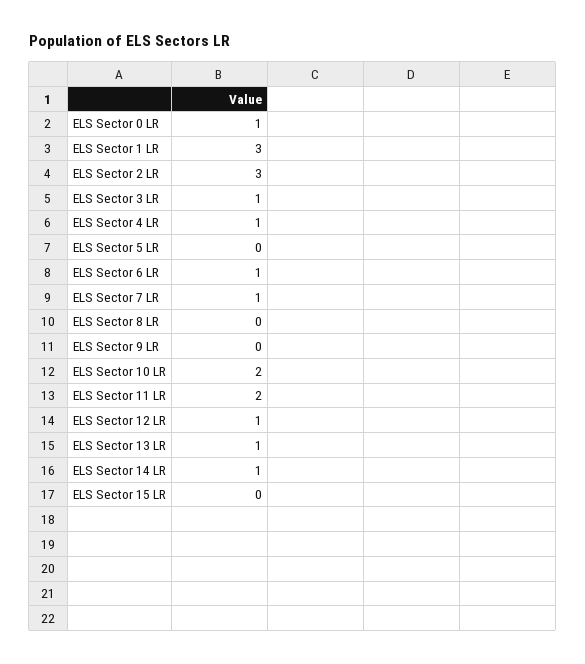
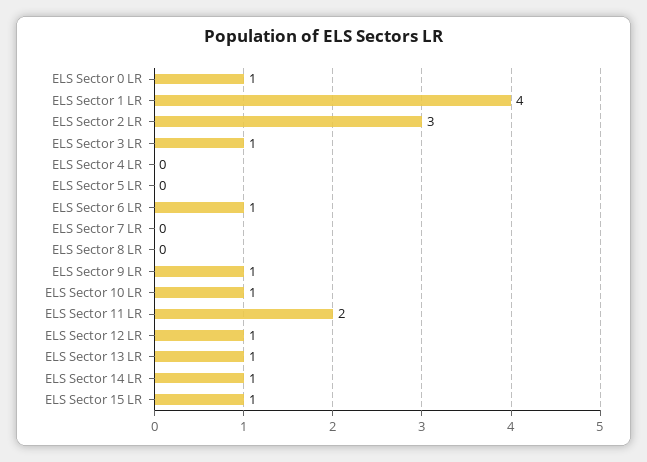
ELS Sector 1 LR: 3 -> 4
ELS Sector 4 LR: 1 -> 0
ELS Sector 7 LR: 1 -> 0
ELS Sector 9 LR: 0 -> 1
ELS Sector 10 LR: 2 -> 1
ELS Sector 15 LR: 0 -> 1

